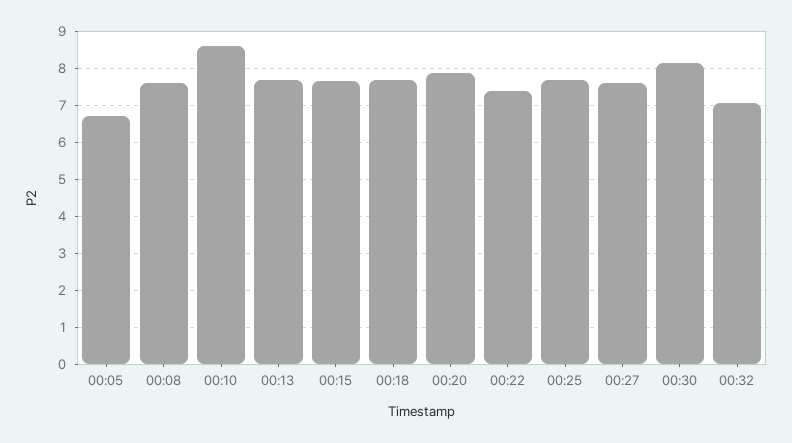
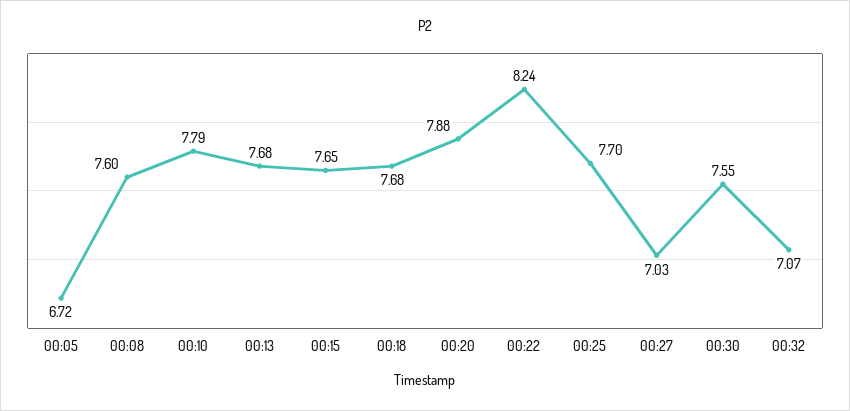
00:10: 8.6 -> 7.79
00:22: 7.4 -> 8.24
00:27: 7.6 -> 7.03
00:30: 8.2 -> 7.55

